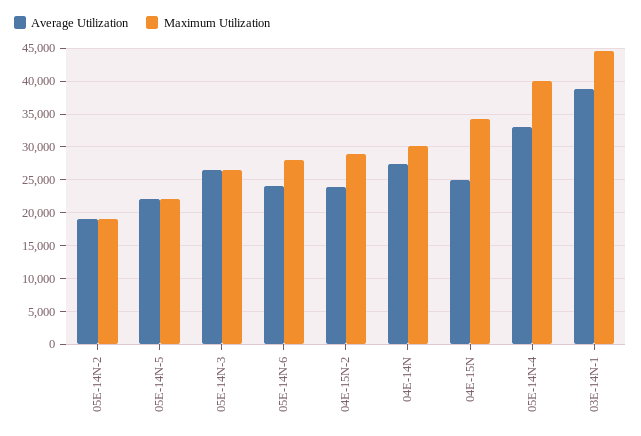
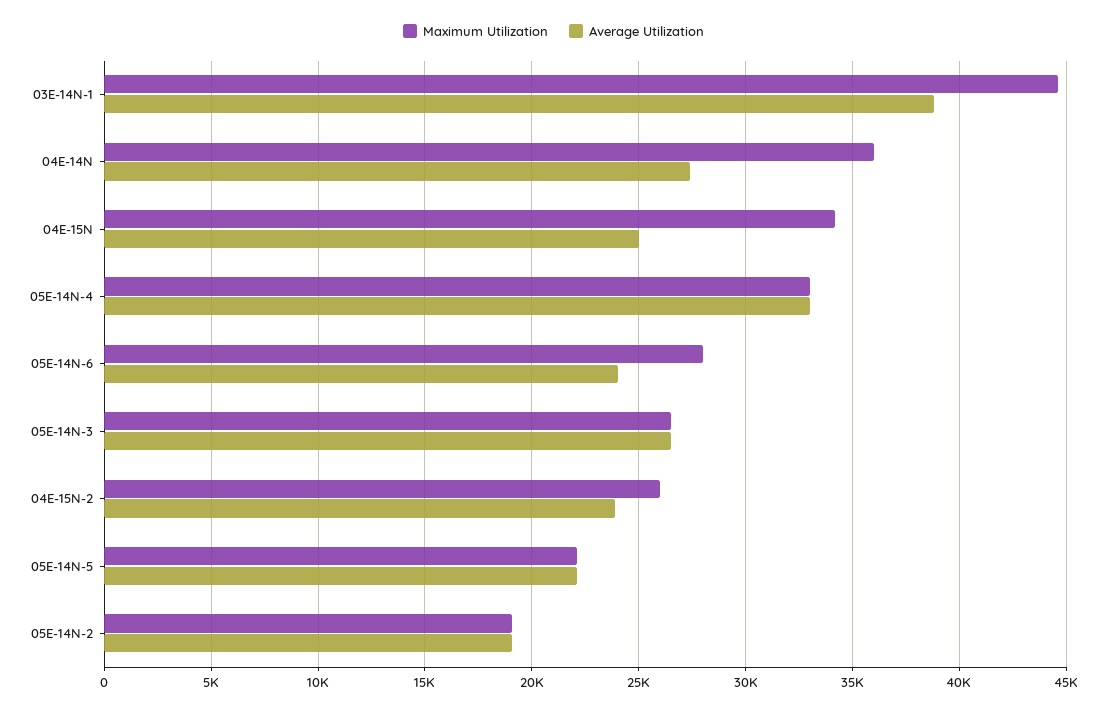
Maximum Utilization, 04E-15N-2: 29000 -> 26000
Maximum Utilization, 04E-14N: 30000 -> 36000
Maximum Utilization, 05E-14N-4: 40000 -> 33000

